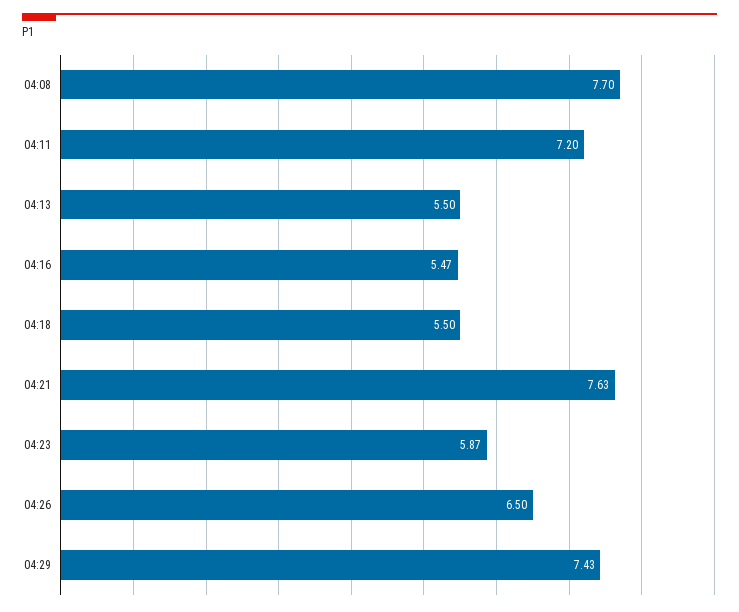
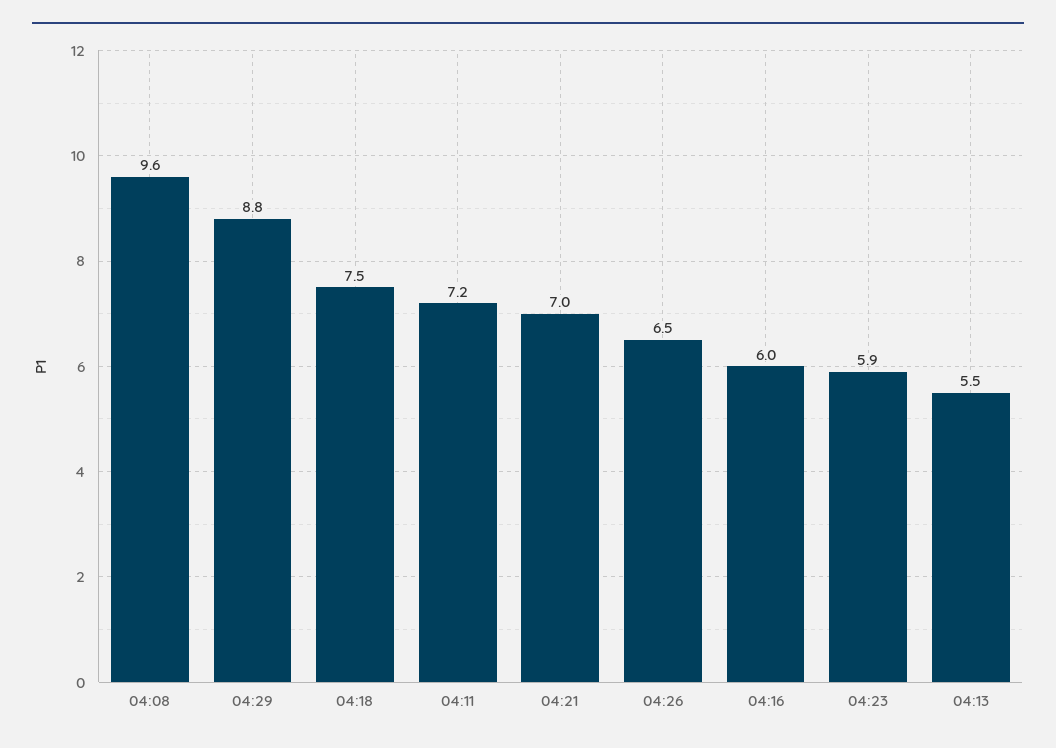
04:08: 7.7 -> 9.6
04:16: 5.47 -> 6
04:18: 5.5 -> 7.5
04:21: 7.63 -> 7
04:29: 7.43 -> 8.8

